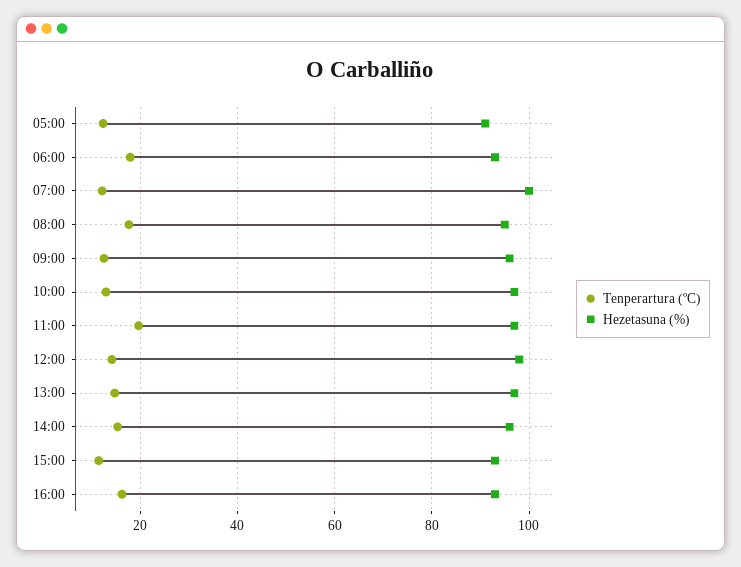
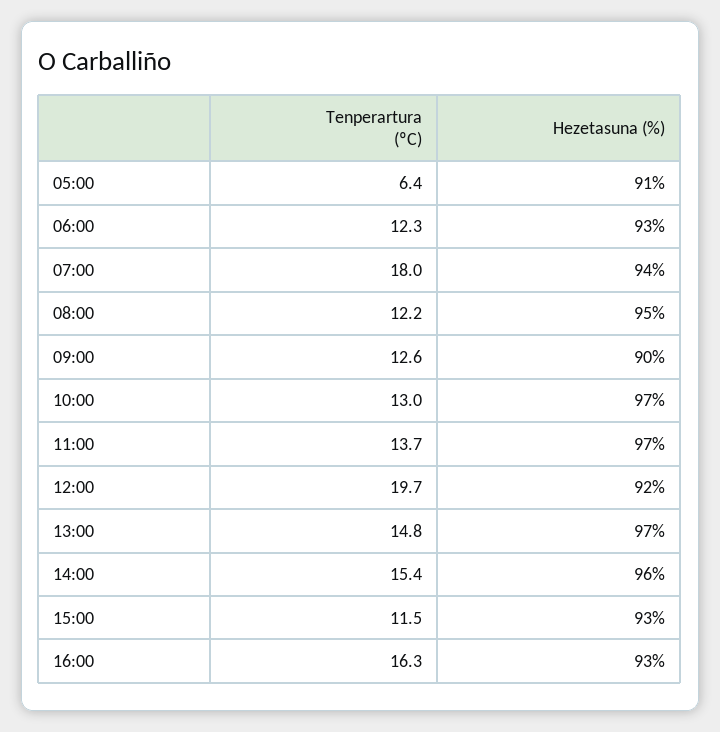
Tenperartura (ºC), 05:00: 12 -> 6.4
Tenperartura (ºC), 06:00: 18 -> 12.3
Tenperartura (ºC), 07:00: 12 -> 18
Hezetasuna (%), 07:00: 100 -> 94
Tenperartura (ºC), 08:00: 18 -> 12.2
Hezetasuna (%), 09:00: 96 -> 90
Tenperartura (ºC), 11:00: 20 -> 13.7
Tenperartura (ºC), 12:00: 14 -> 19.7
Hezetasuna (%), 12:00: 98 -> 92

